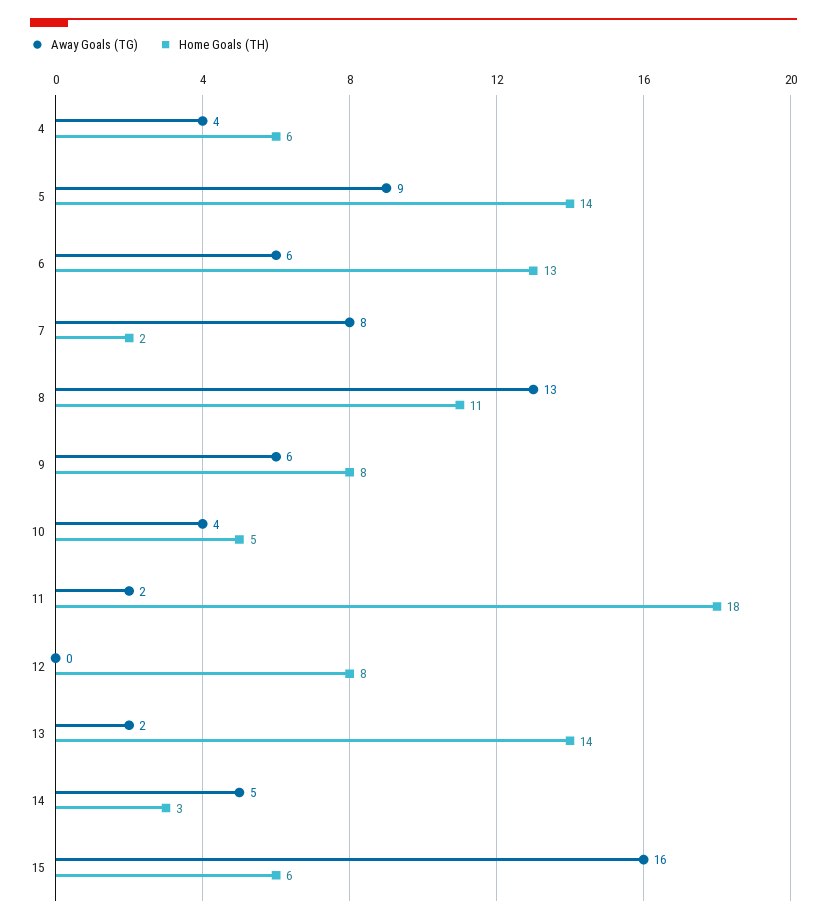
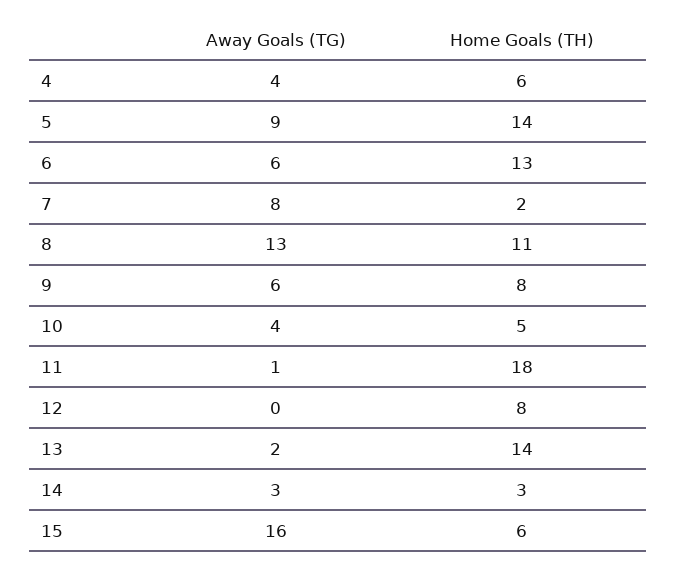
Away Goals (TG), 11: 2 -> 1
Away Goals (TG), 14: 5 -> 3

